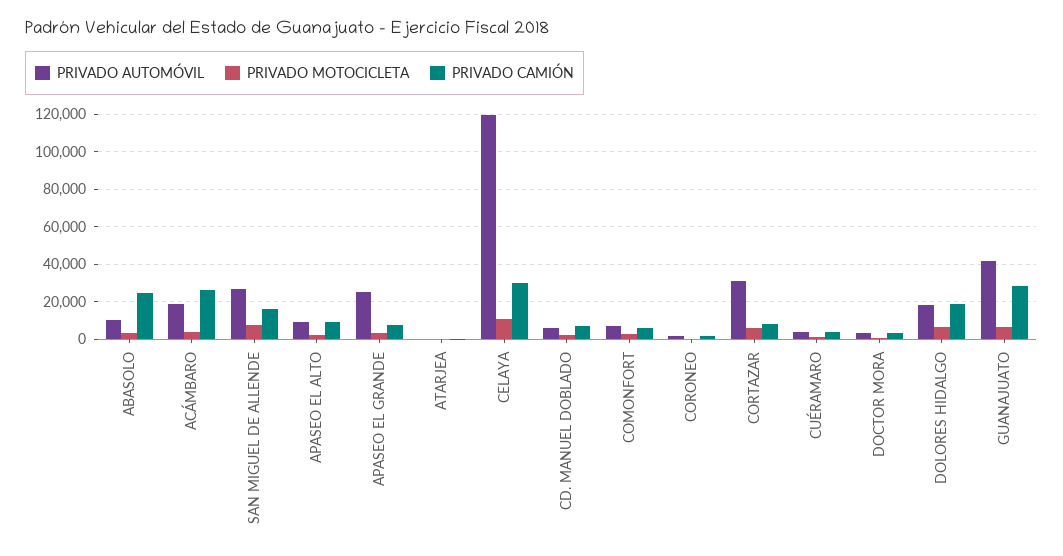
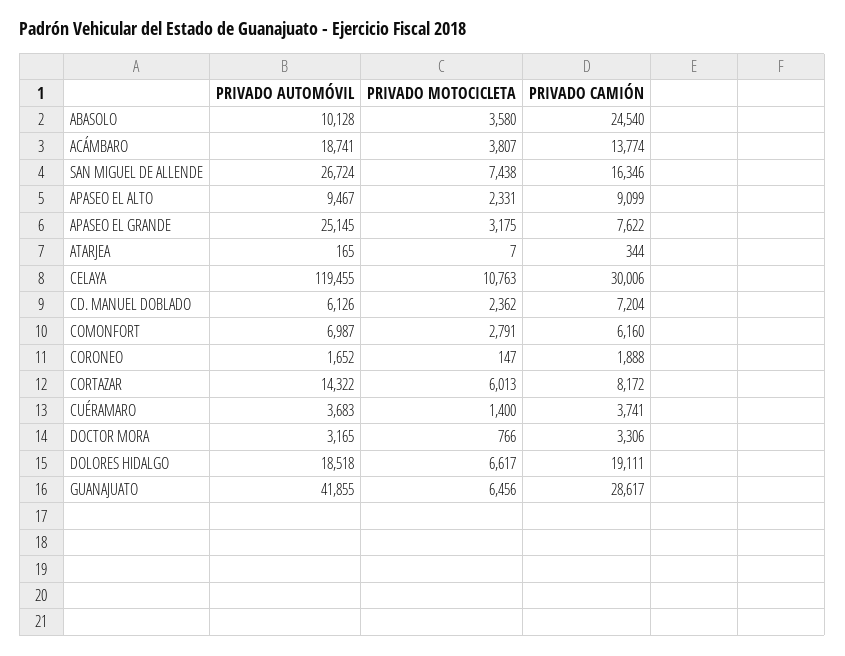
PRIVADO CAMIÓN, ACÁMBARO: 25000 -> 13774
PRIVADO AUTOMÓVIL, CORTAZAR: 30000 -> 14322

